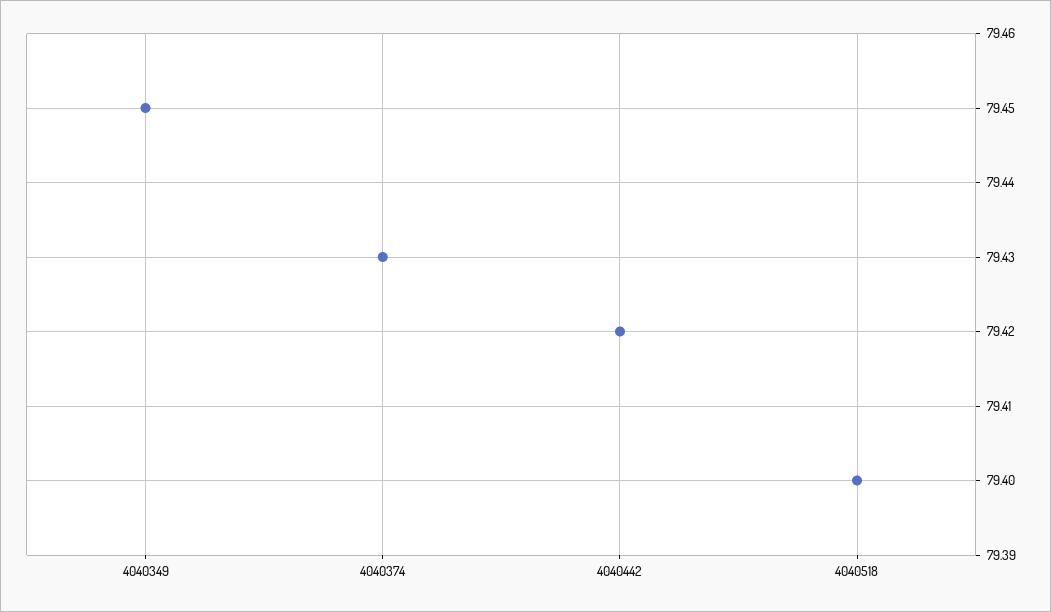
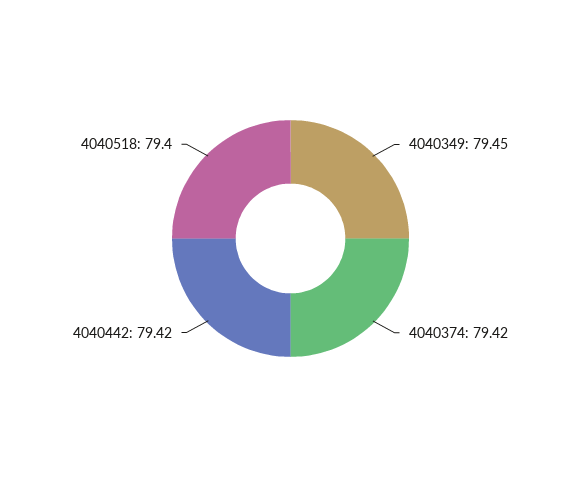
4040374: 79.43 -> 79.42

